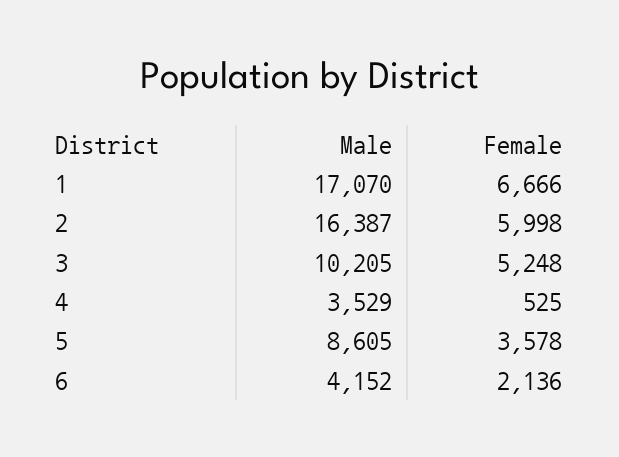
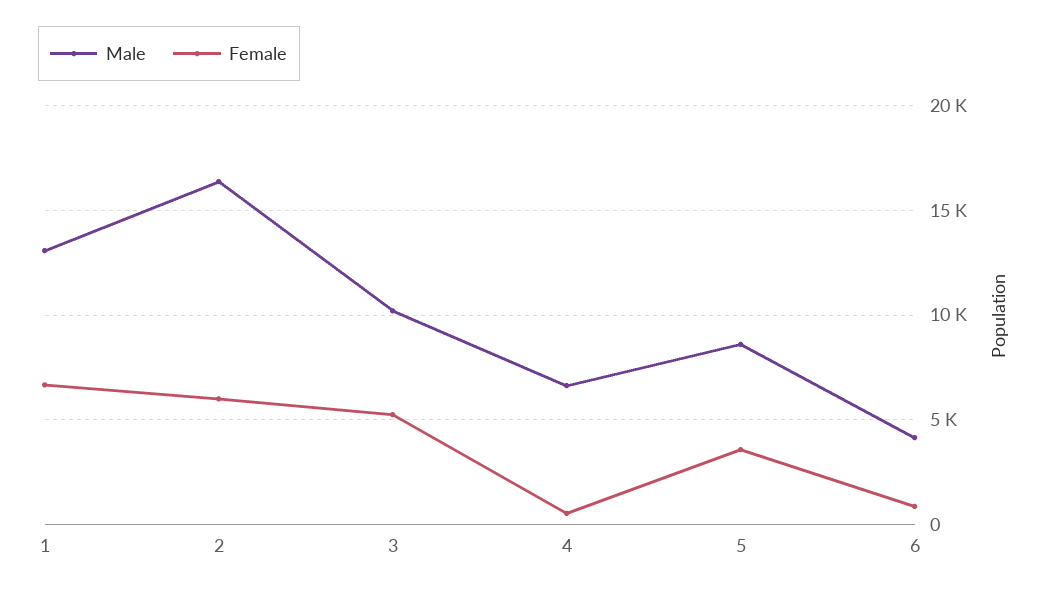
Male, 1: 17070 -> 13000
Male, 4: 3529 -> 6500
Female, 6: 2136 -> 1000

